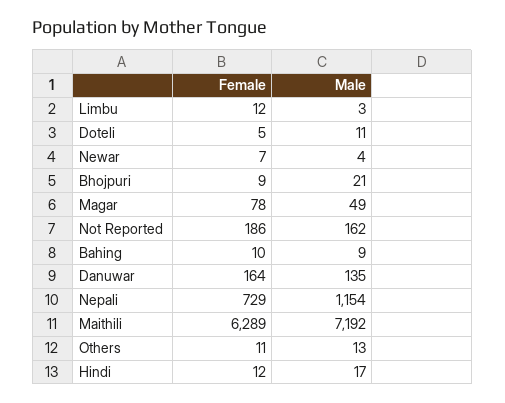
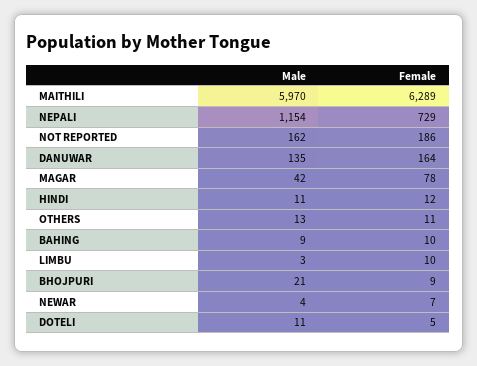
Female, Limbu: 12 -> 10
Male, Magar: 49 -> 42
Male, Maithili: 7192 -> 5970
Male, Hindi: 17 -> 11

